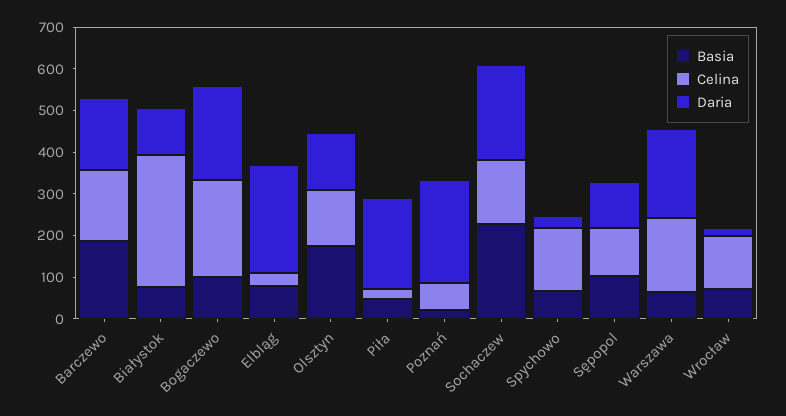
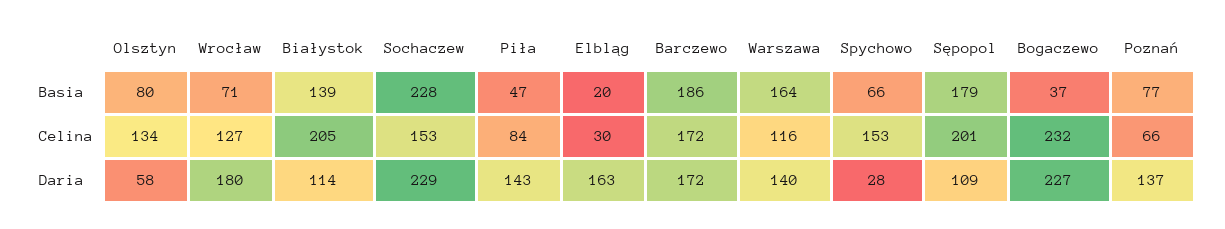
Basia, Białystok: 80 -> 139
Celina, Białystok: 320 -> 205
Basia, Bogaczewo: 100 -> 37
Basia, Elbląg: 80 -> 20
Daria, Elbląg: 260 -> 163
Basia, Olsztyn: 180 -> 80
Daria, Olsztyn: 140 -> 58
Celina, Piła: 20 -> 84
Daria, Piła: 220 -> 143
Basia, Poznań: 20 -> 77
Daria, Poznań: 240 -> 137
Basia, Sępopol: 100 -> 179
Celina, Sępopol: 120 -> 201
Basia, Warszawa: 60 -> 164
Celina, Warszawa: 180 -> 116
Daria, Warszawa: 220 -> 140
Daria, Wrocław: 20 -> 180

